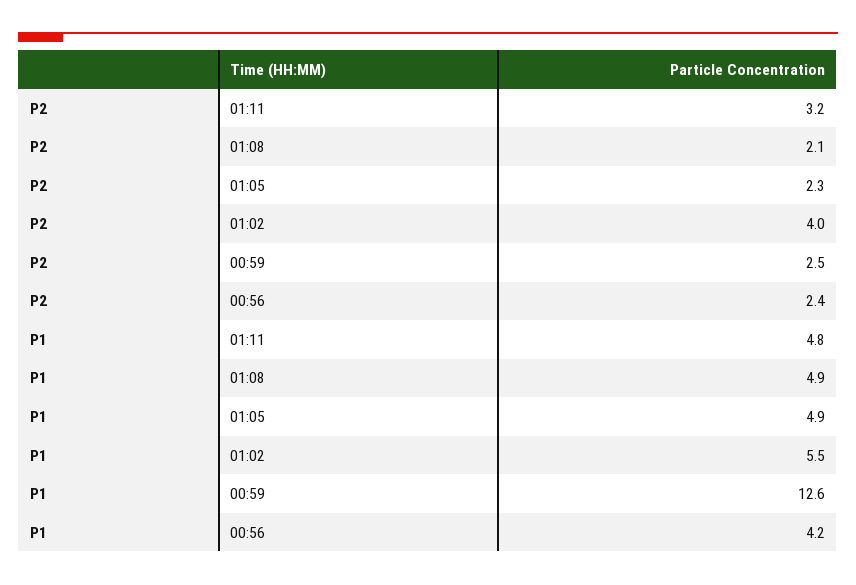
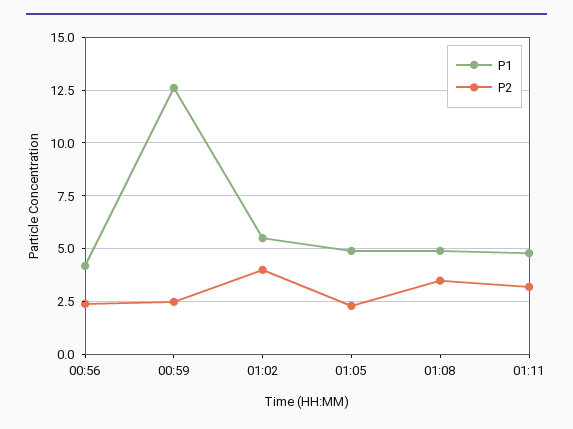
P2, 01:08: 2.1 -> 3.5

